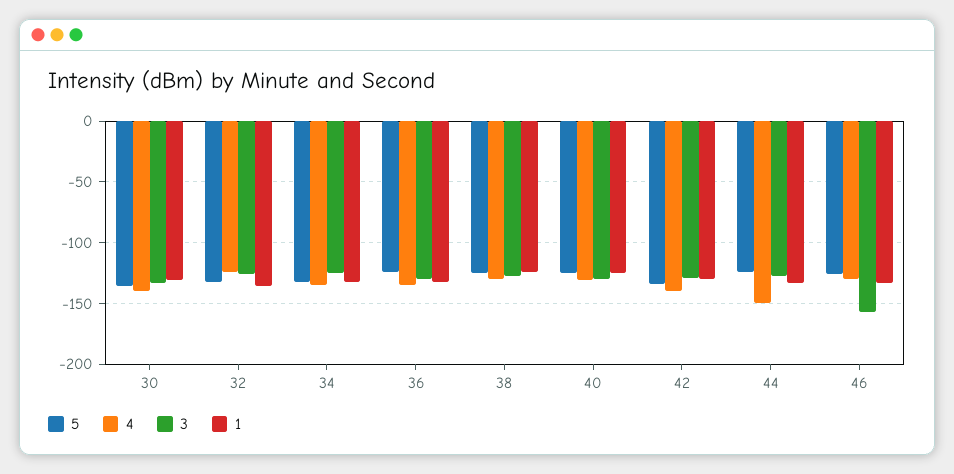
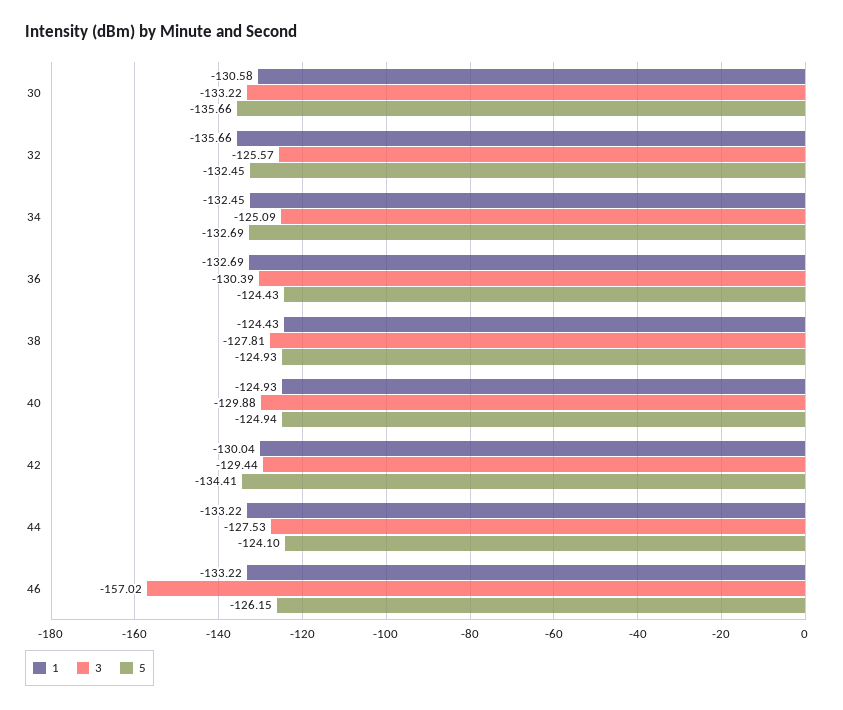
4, 30: -140 -> none
4, 32: -125 -> none
4, 34: -135 -> none
4, 36: -135 -> none
4, 38: -130 -> none
4, 40: -130 -> none
4, 42: -140 -> none
4, 44: -150 -> none
4, 46: -130 -> none

